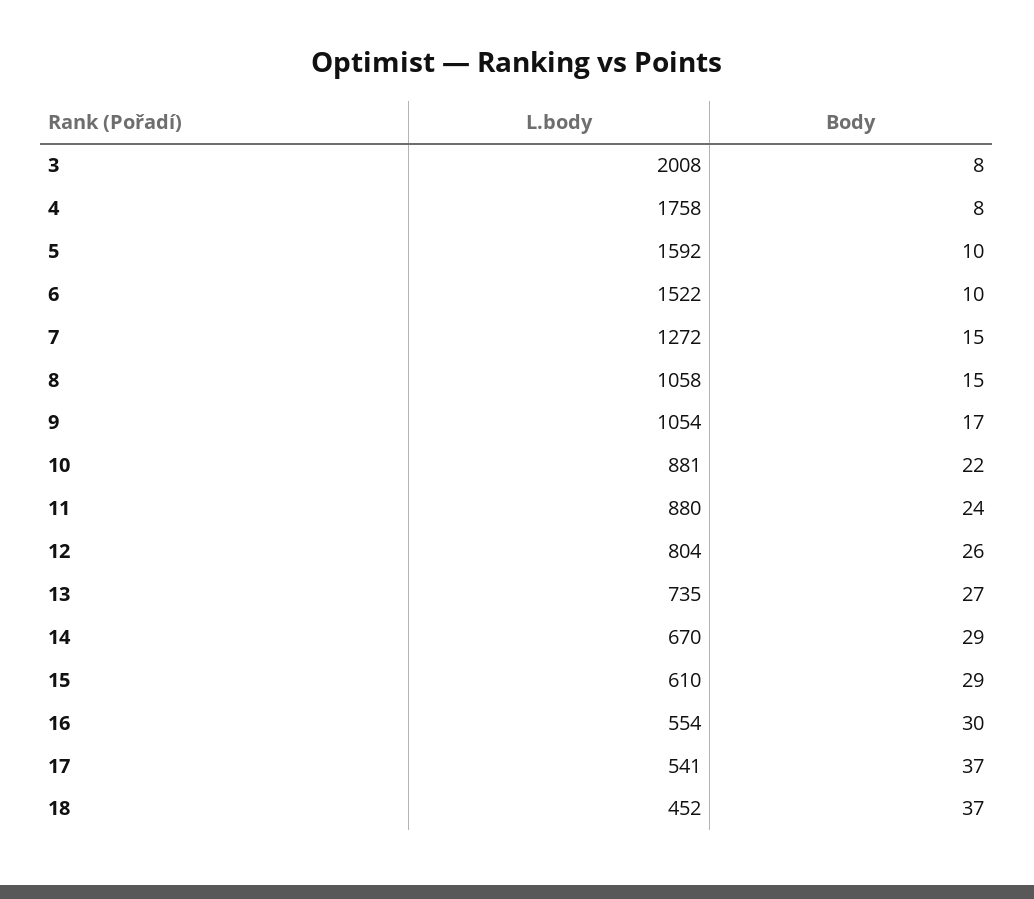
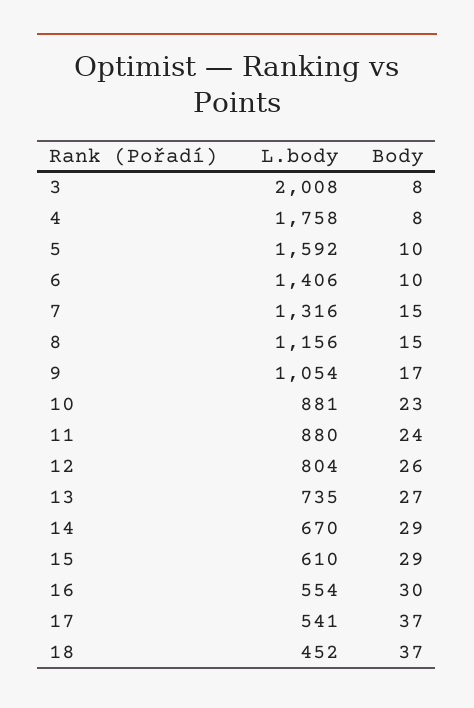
L.body, 6: 1522 -> 1406
L.body, 7: 1272 -> 1316
L.body, 8: 1058 -> 1156
Body, 10: 22 -> 23

